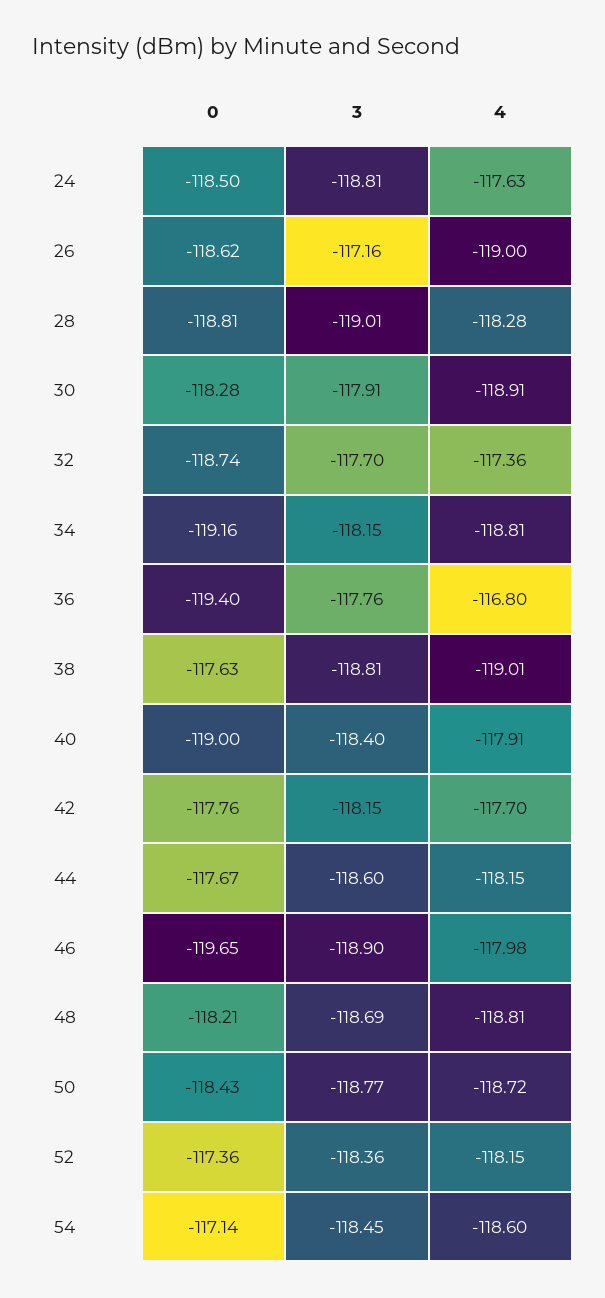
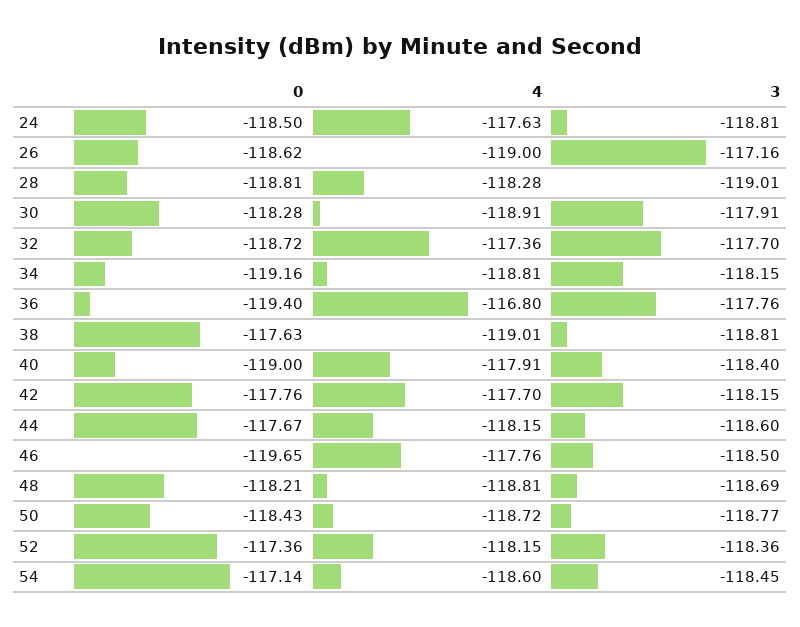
0, 32: -118.74 -> -118.72
3, 46: -118.9 -> -118.5
4, 46: -117.98 -> -117.76

